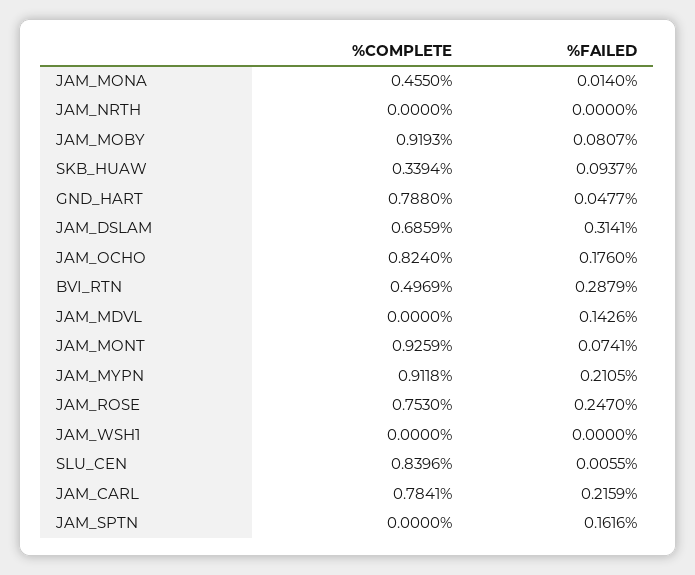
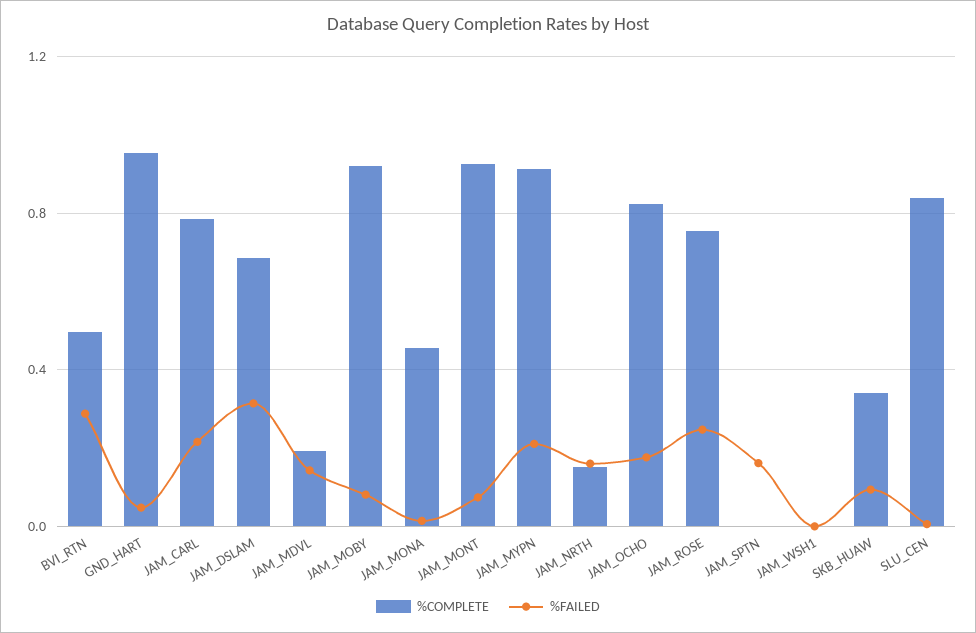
%COMPLETE, JAM_NRTH: 0 -> 0.15
%FAILED, JAM_NRTH: 0 -> 0.15
%COMPLETE, GND_HART: 0.788 -> 0.95
%COMPLETE, JAM_MDVL: 0 -> 0.2

